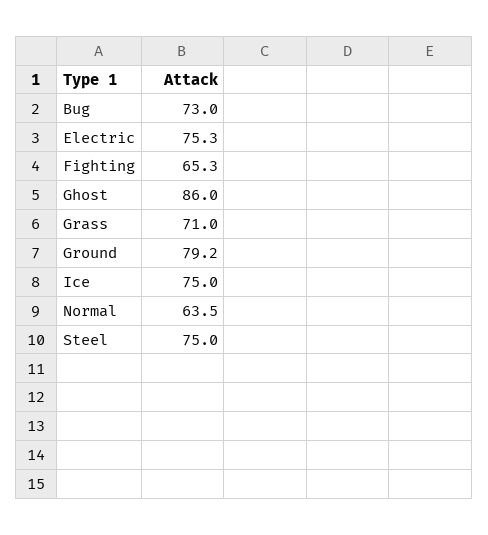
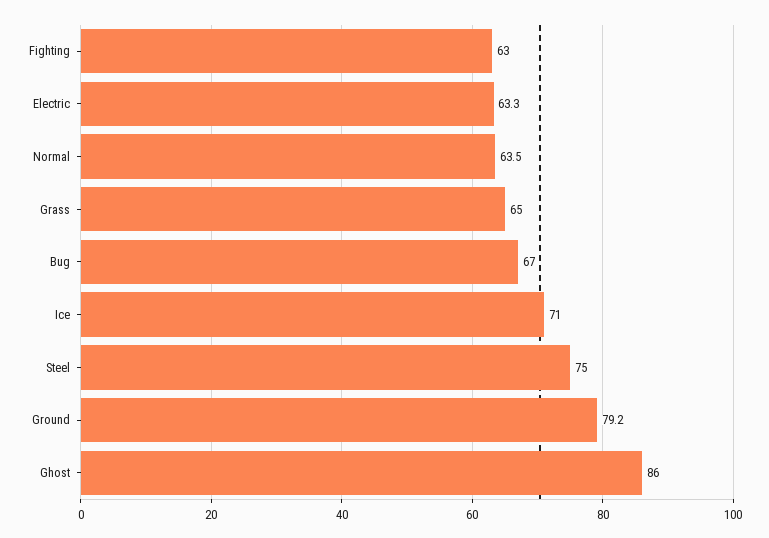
Bug: 73 -> 67
Electric: 75.3 -> 63.3
Fighting: 65.3 -> 63
Grass: 71 -> 65
Ice: 75 -> 71

